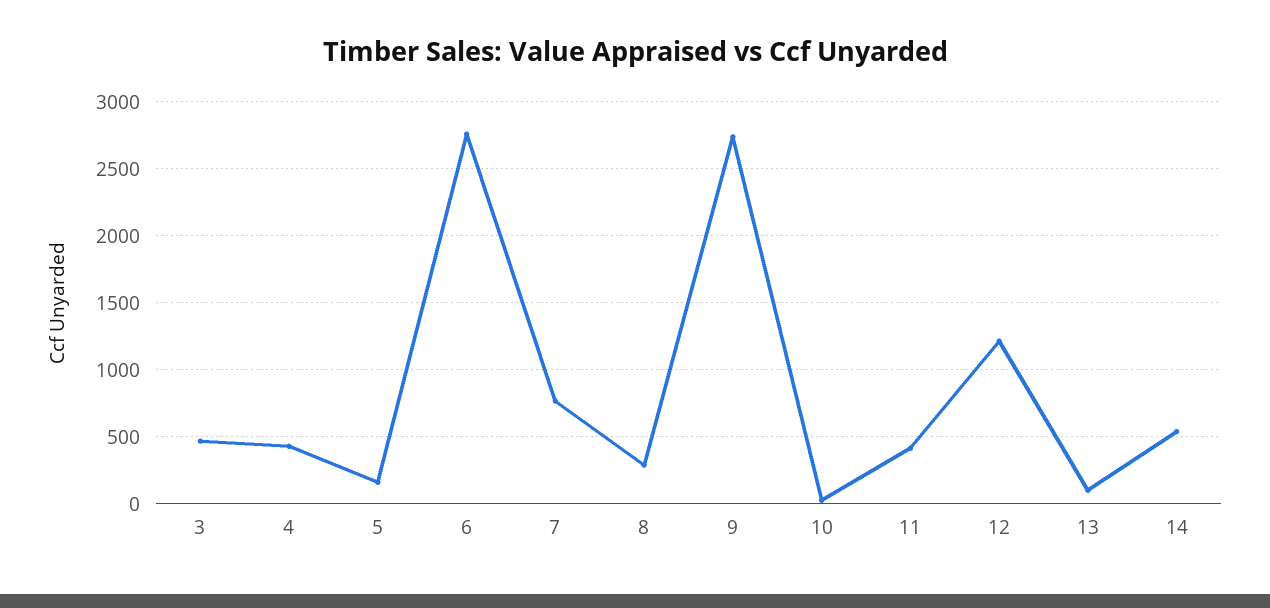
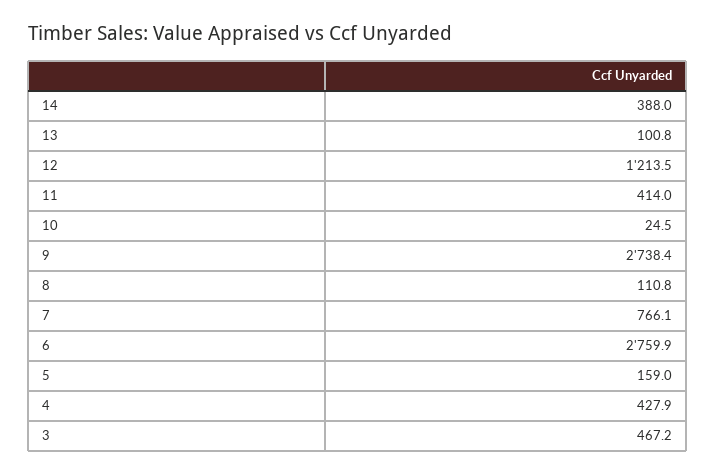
8: 300 -> 110.8
14: 550 -> 388

